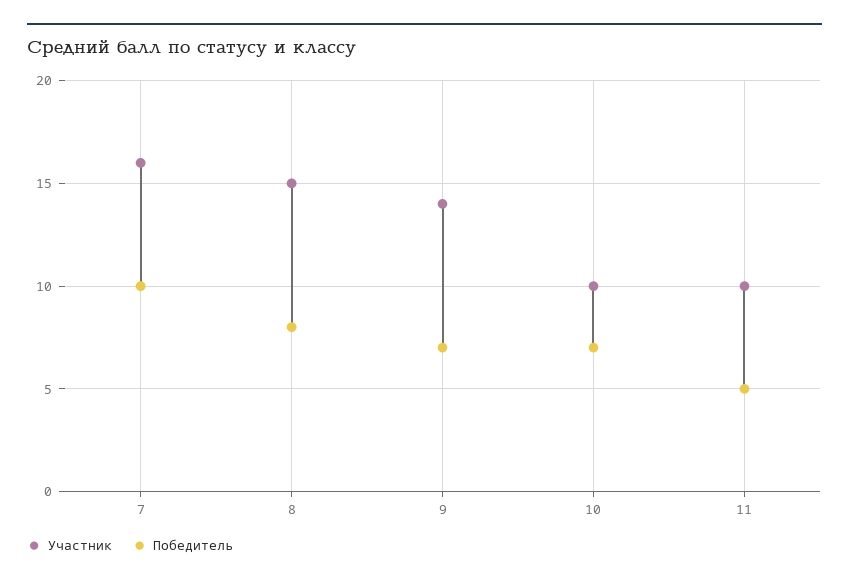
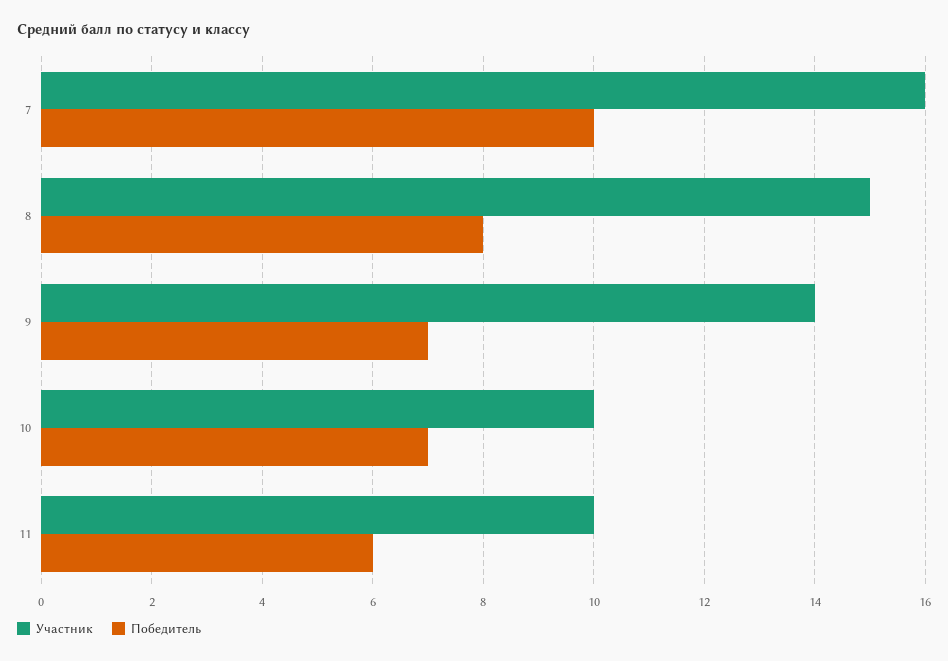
Победитель, 11: 5 -> 6

